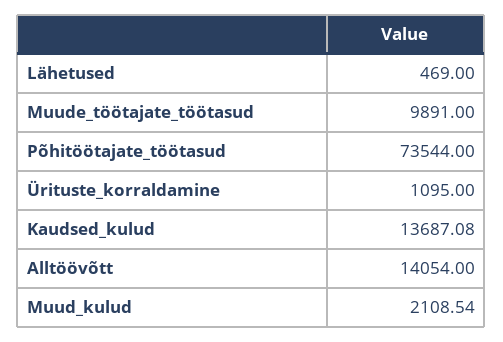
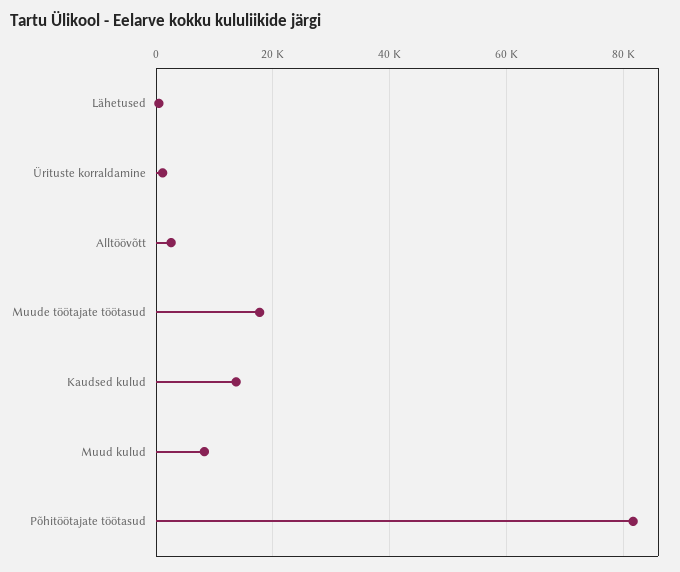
Muude_töötajate_töötasud: 9891 -> 18000
Põhitöötajate_töötasud: 73544 -> 82000
Alltöövõtt: 14054 -> 2000
Muud_kulud: 2108.54 -> 8000

